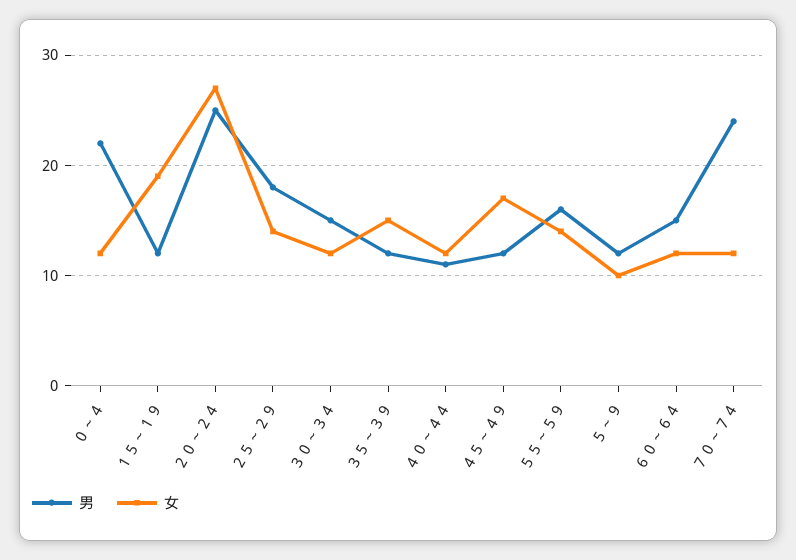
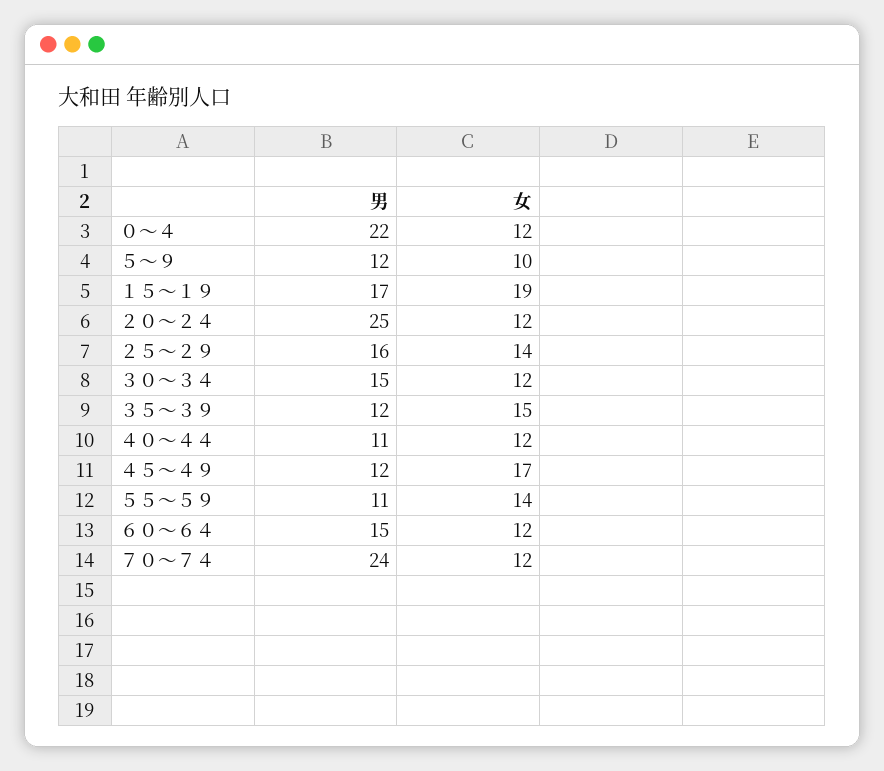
男, １５～１９: 12 -> 17
女, ２０～２４: 27 -> 12
男, ２５～２９: 18 -> 16
男, ５５～５９: 16 -> 11

